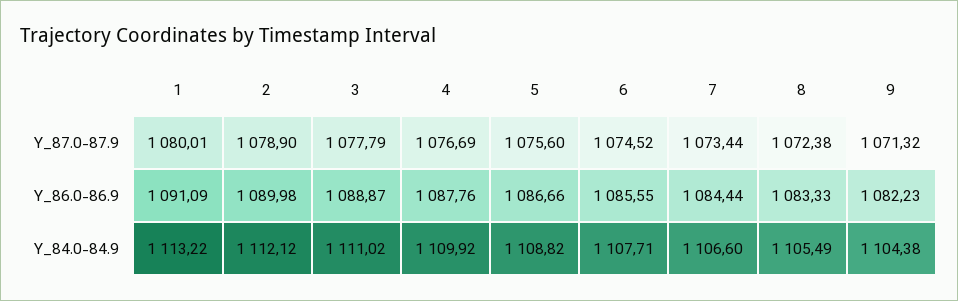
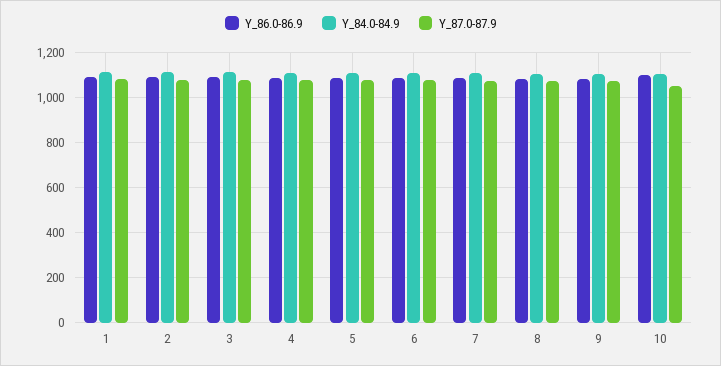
Y_86.0-86.9, 10: none -> 1100
Y_84.0-84.9, 10: none -> 1100
Y_87.0-87.9, 10: none -> 1050

